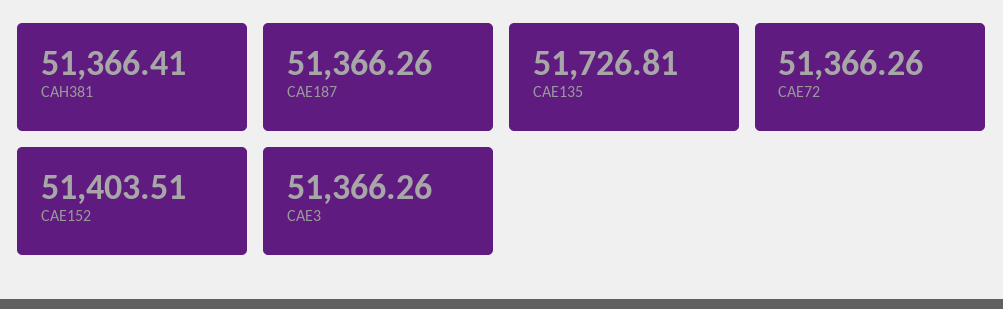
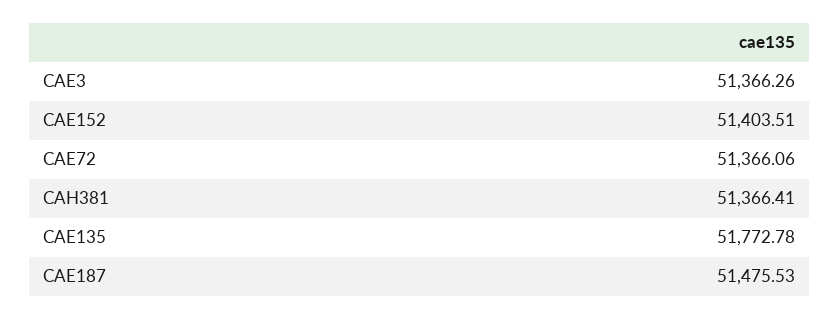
CAE187: 51366.26 -> 51475.53
CAE135: 51726.81 -> 51772.78
CAE72: 51366.26 -> 51366.06

